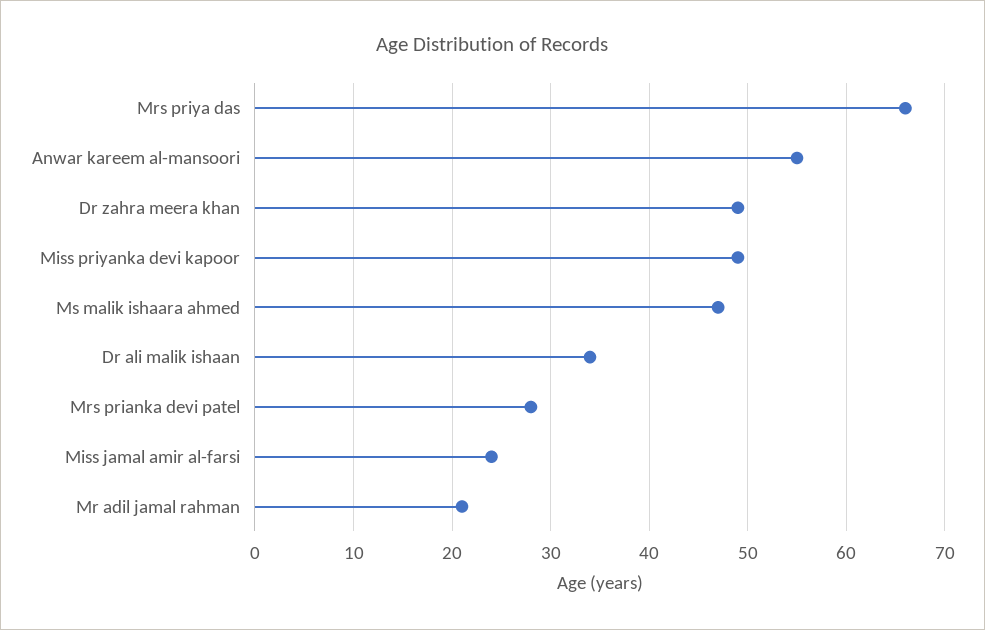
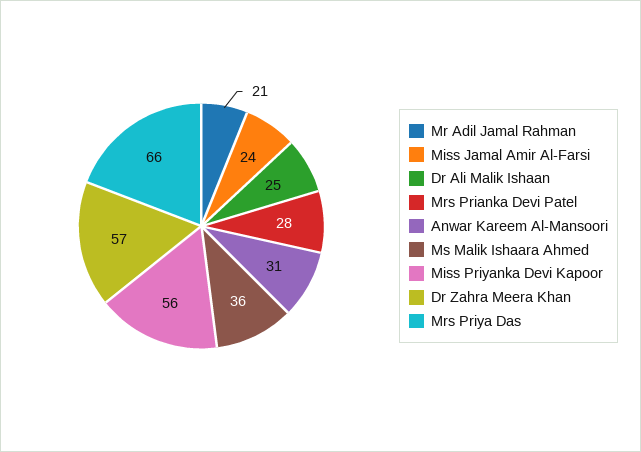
Anwar kareem al-mansoori: 55 -> 31
Dr zahra meera khan: 49 -> 57
Miss priyanka devi kapoor: 49 -> 56
Ms malik ishaara ahmed: 47 -> 36
Dr ali malik ishaan: 34 -> 25

